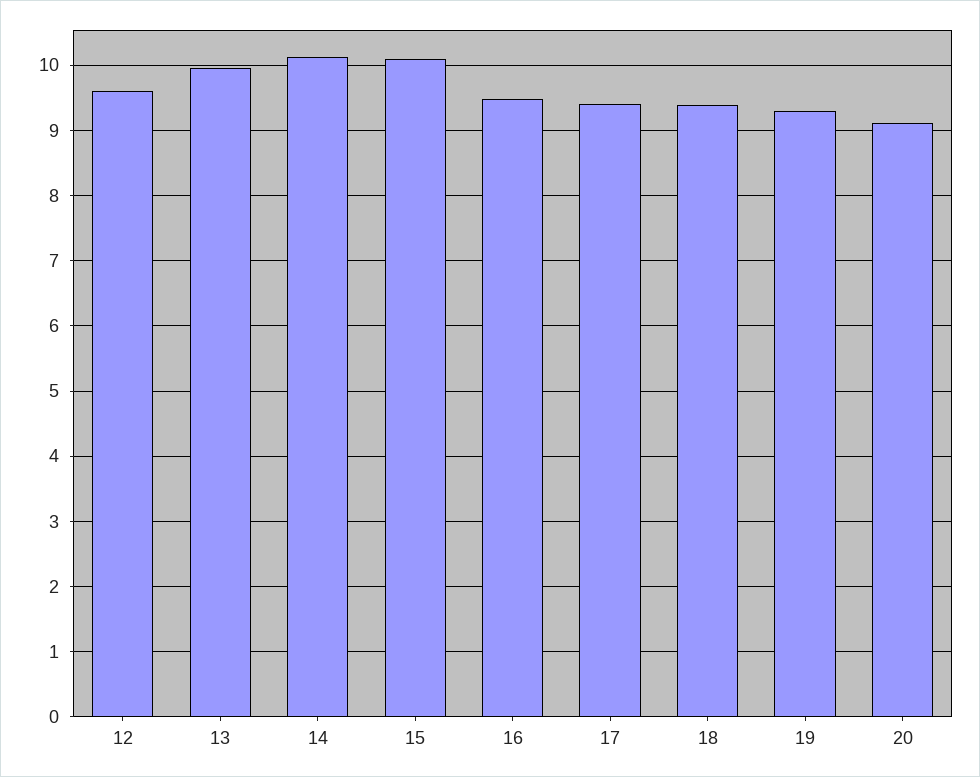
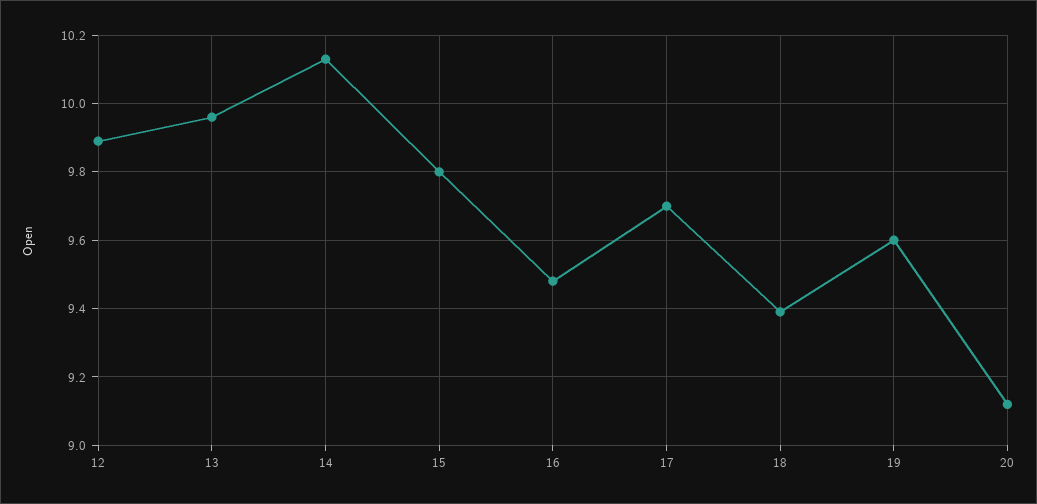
12: 9.6 -> 9.9
15: 10.1 -> 9.8
17: 9.4 -> 9.7
19: 9.3 -> 9.6

